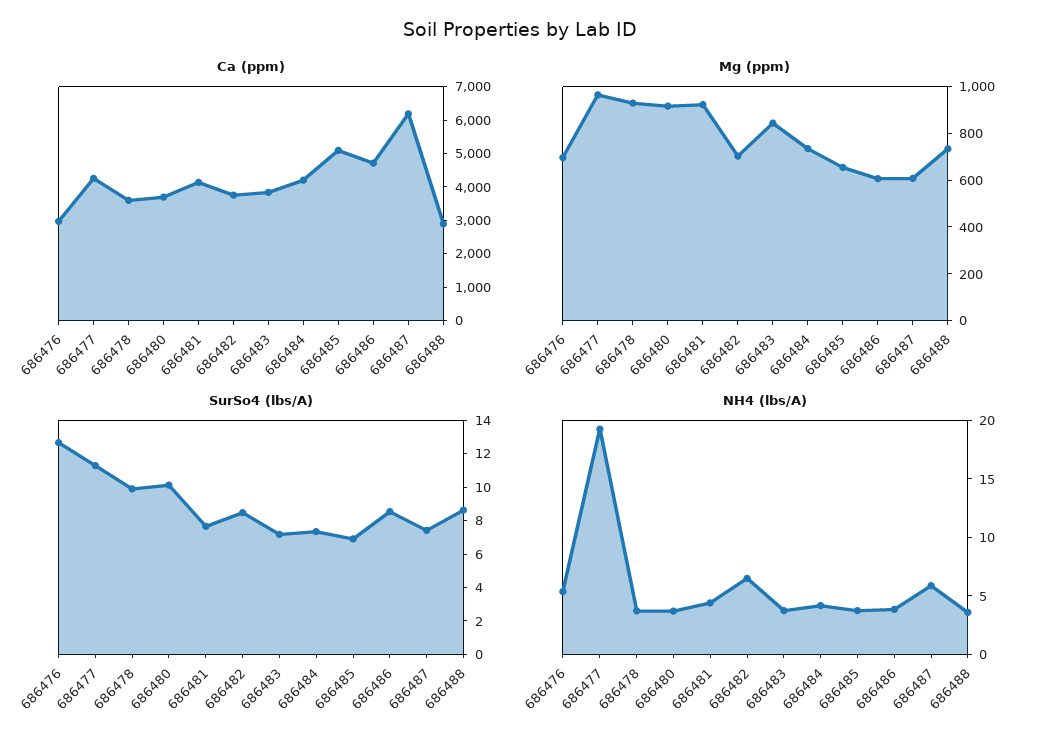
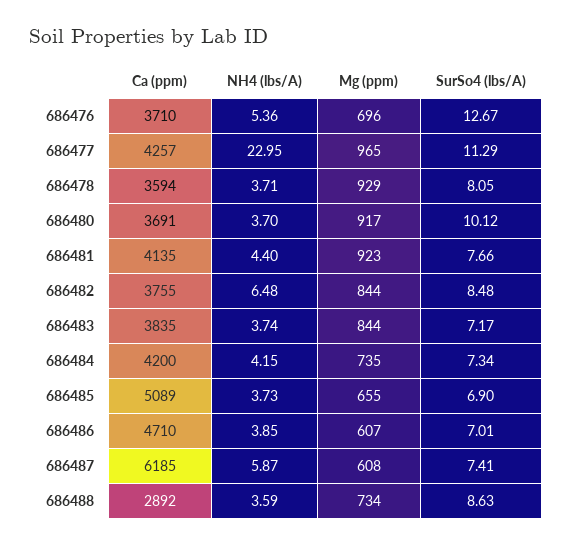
Ca (ppm), 686476: 3000 -> 3710
Mg (ppm), 686482: 700 -> 844
SurSo4 (lbs/A), 686478: 10 -> 8.05
SurSo4 (lbs/A), 686486: 8.5 -> 7.01
NH4 (lbs/A), 686477: 19 -> 22.95

